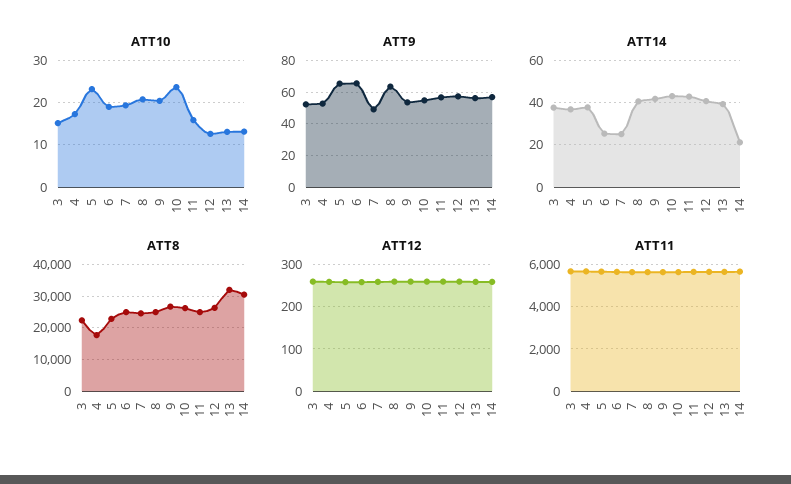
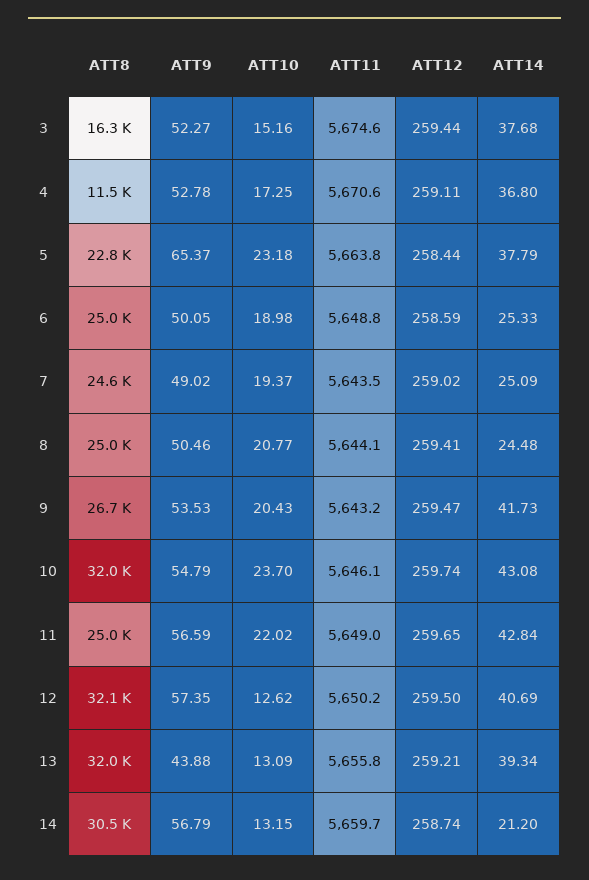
ATT10, 11: 16 -> 22.02
ATT9, 6: 65 -> 50.05
ATT9, 8: 65 -> 50.46
ATT9, 13: 55 -> 43.88
ATT14, 8: 40 -> 24.48
ATT8, 3: 22000 -> 16300
ATT8, 4: 18000 -> 11500
ATT8, 10: 26000 -> 32000
ATT8, 12: 26000 -> 32100

